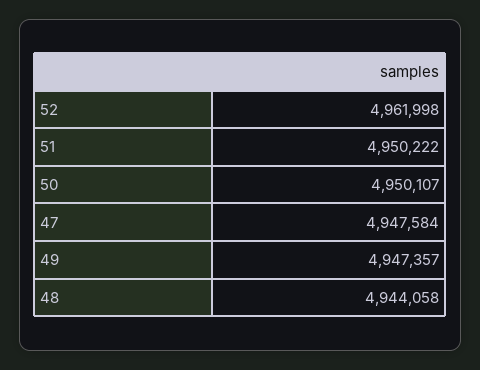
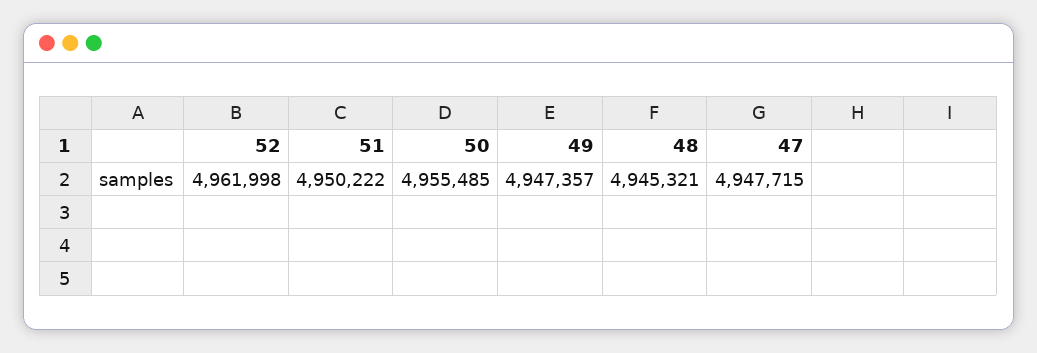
50: 4950107 -> 4955485
47: 4947584 -> 4947715
48: 4944058 -> 4945321

